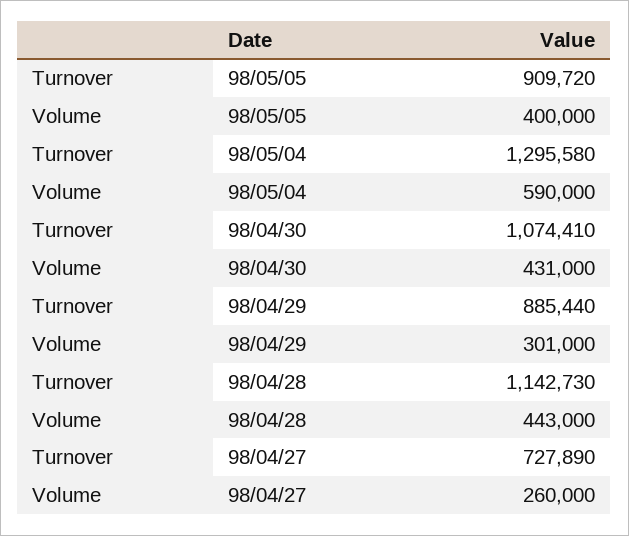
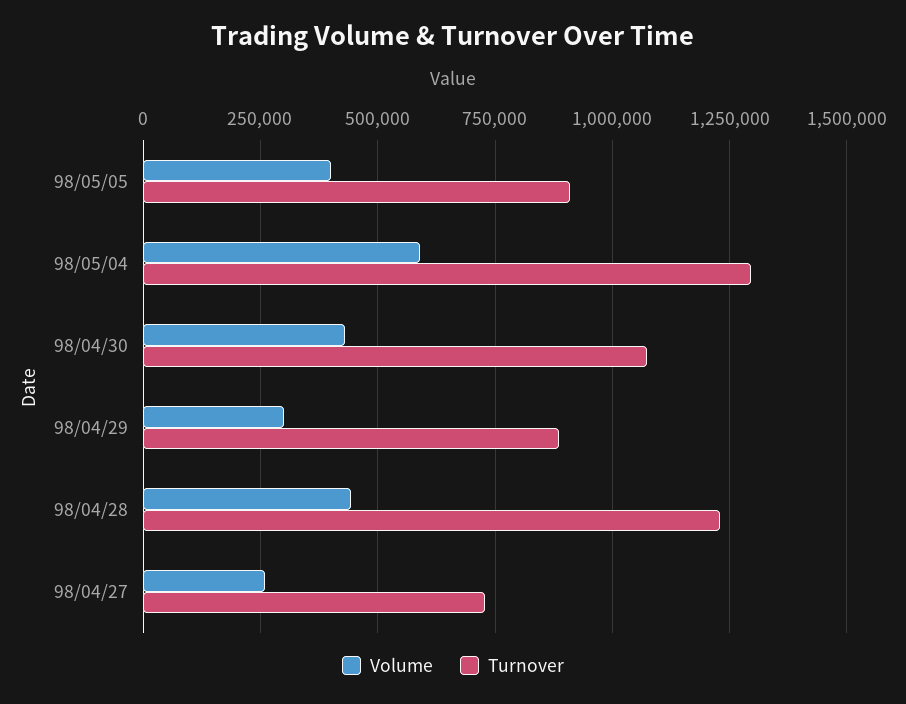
Turnover, 98/04/28: 1142730 -> 1225000

